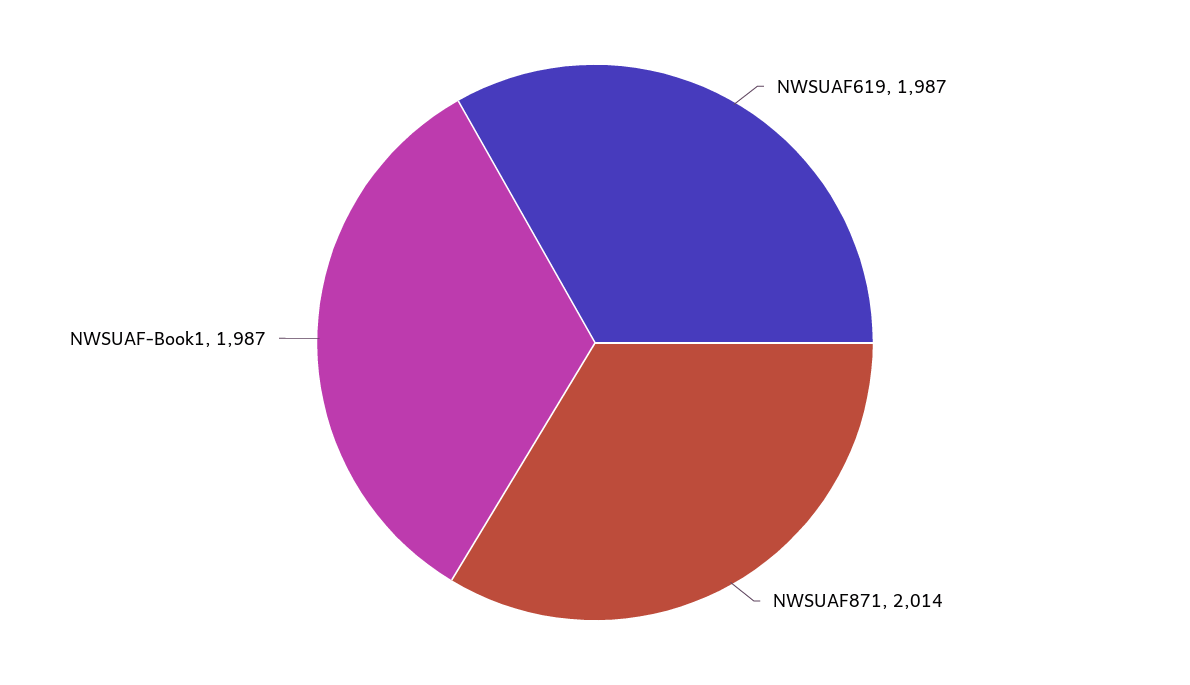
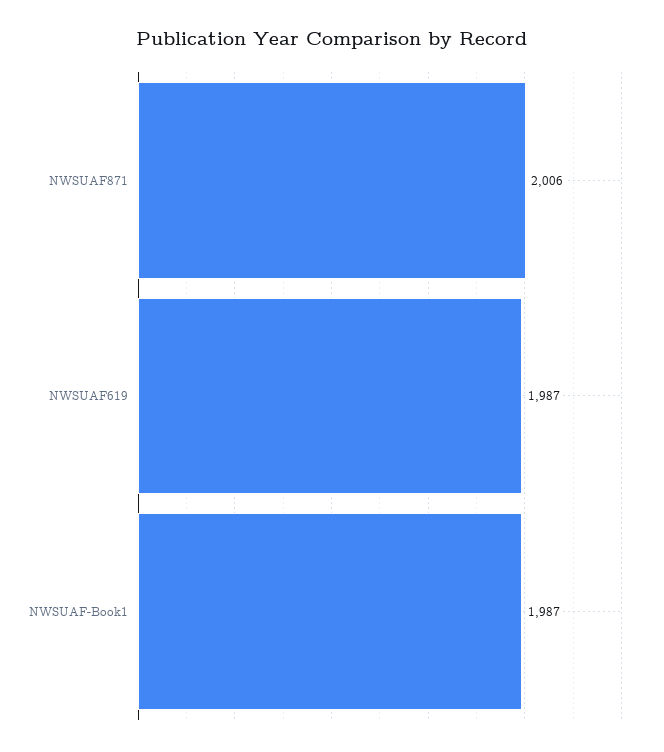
NWSUAF871: 2014 -> 2006

